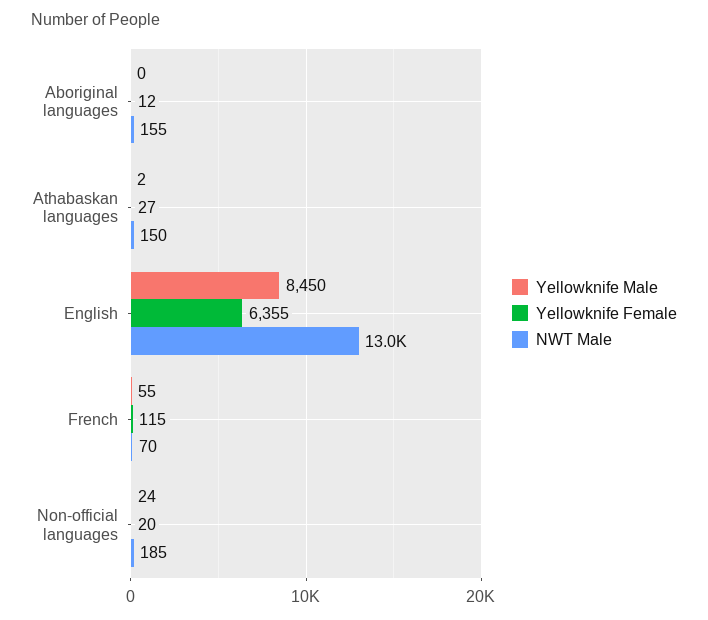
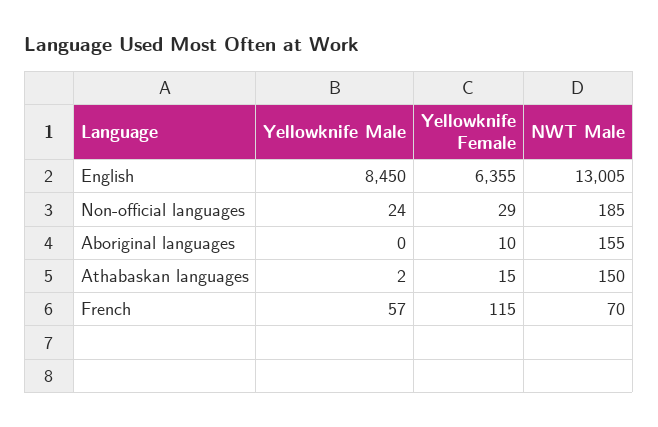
Yellowknife Female, Aboriginal languages: 12 -> 10
Yellowknife Female, Athabaskan languages: 27 -> 15
Yellowknife Male, French: 55 -> 57
Yellowknife Female, Non-official languages: 20 -> 29

